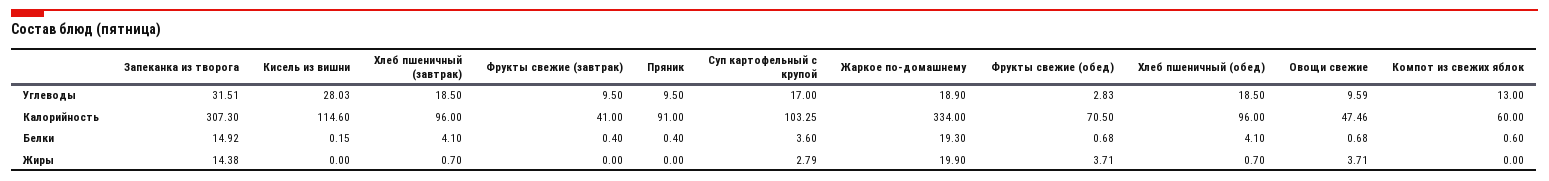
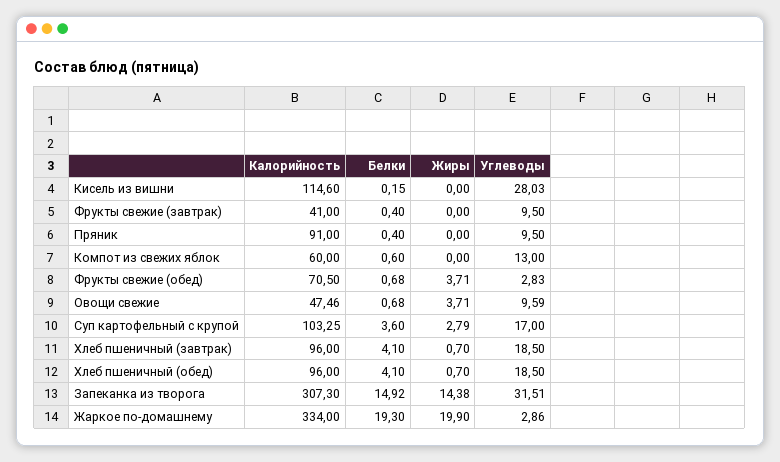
Жаркое по-домашнему, Углеводы: 18.9 -> 2.86

